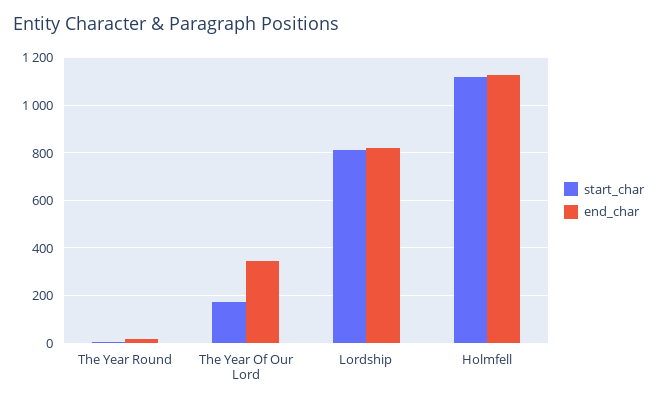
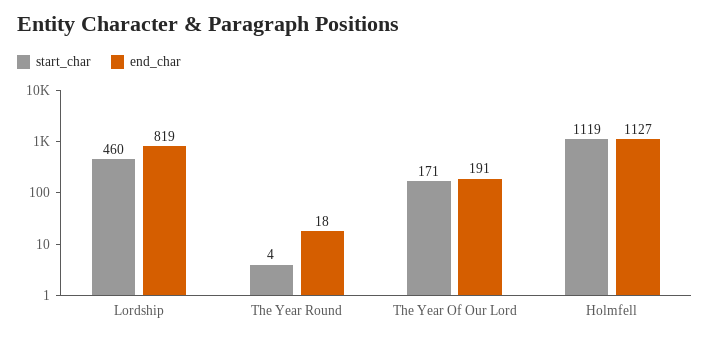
end_char, The Year Of Our Lord: 350 -> 191
start_char, Lordship: 800 -> 460

